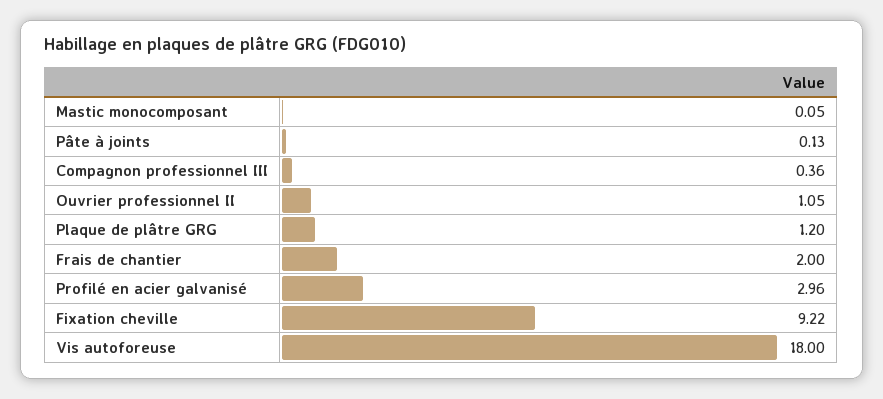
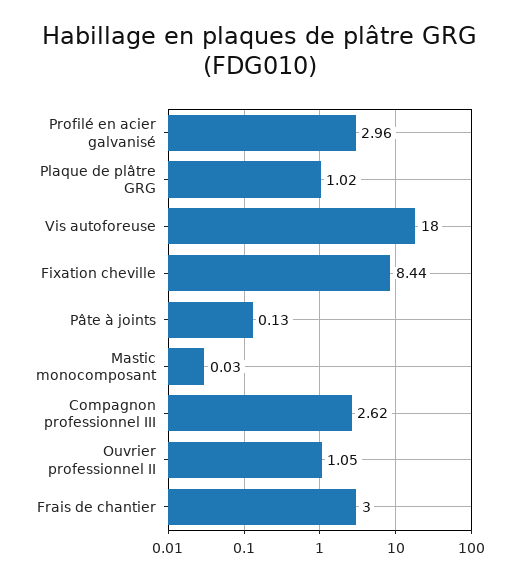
Mastic monocomposant: 0.05 -> 0.03
Compagnon professionnel III: 0.36 -> 2.62
Plaque de plâtre GRG: 1.2 -> 1.02
Frais de chantier: 2 -> 3
Fixation cheville: 9.22 -> 8.44

